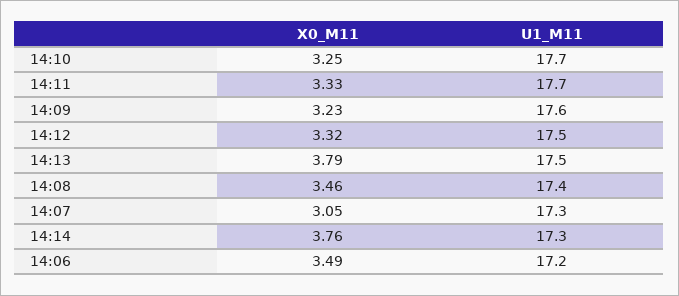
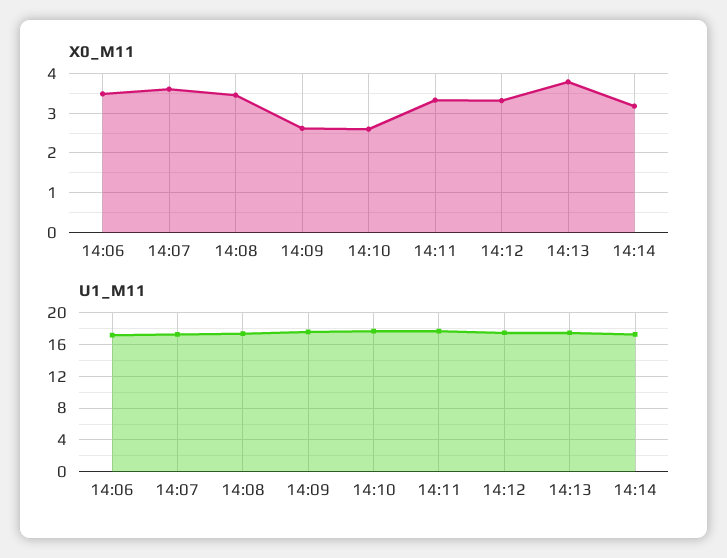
X0_M11, 14:10: 3.25 -> 2.6
X0_M11, 14:09: 3.23 -> 2.6
X0_M11, 14:07: 3.05 -> 3.6
X0_M11, 14:14: 3.76 -> 3.2

